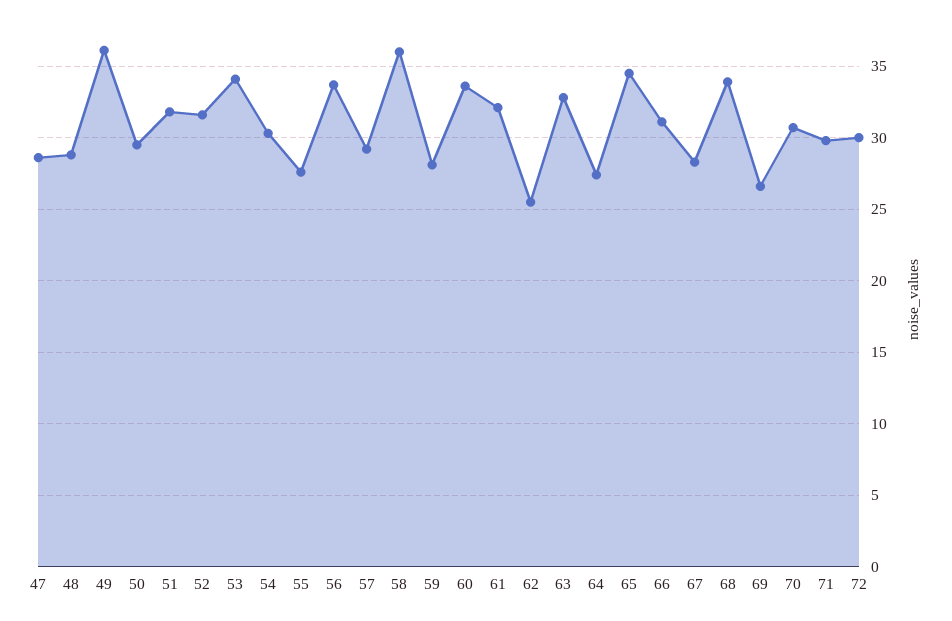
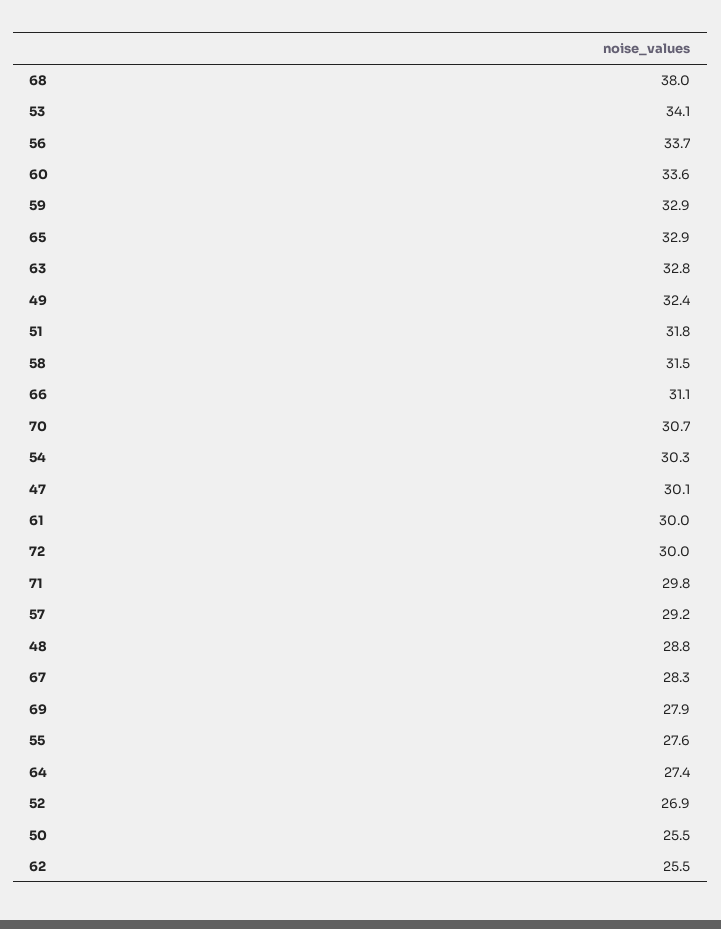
47: 28.5 -> 30.1
49: 36 -> 32.4
50: 29.5 -> 25.5
52: 31.5 -> 26.9
58: 36 -> 31.5
59: 28 -> 32.9
61: 32 -> 30
65: 34.5 -> 32.9
68: 34 -> 38
69: 26.5 -> 27.9

